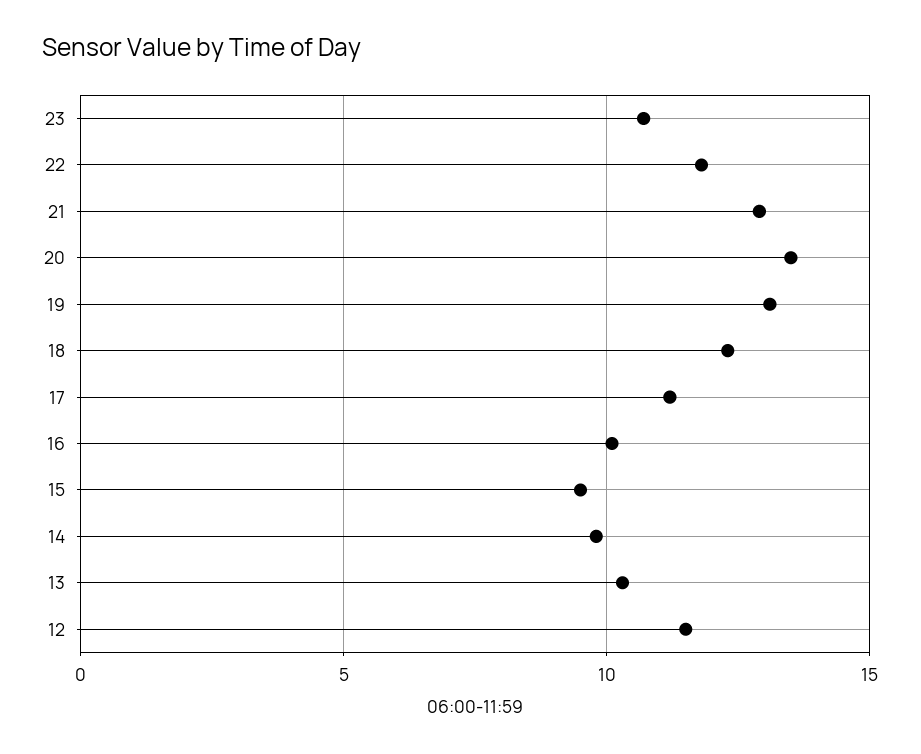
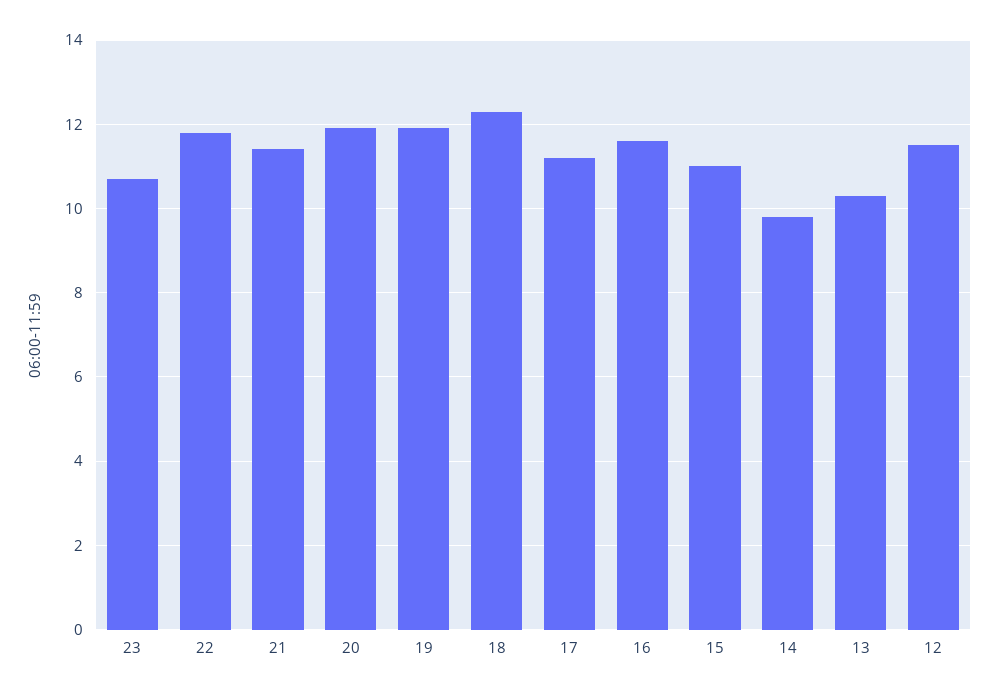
21: 13 -> 11.5
20: 13.5 -> 12
19: 13 -> 12
16: 10 -> 11.5
15: 9.5 -> 11

